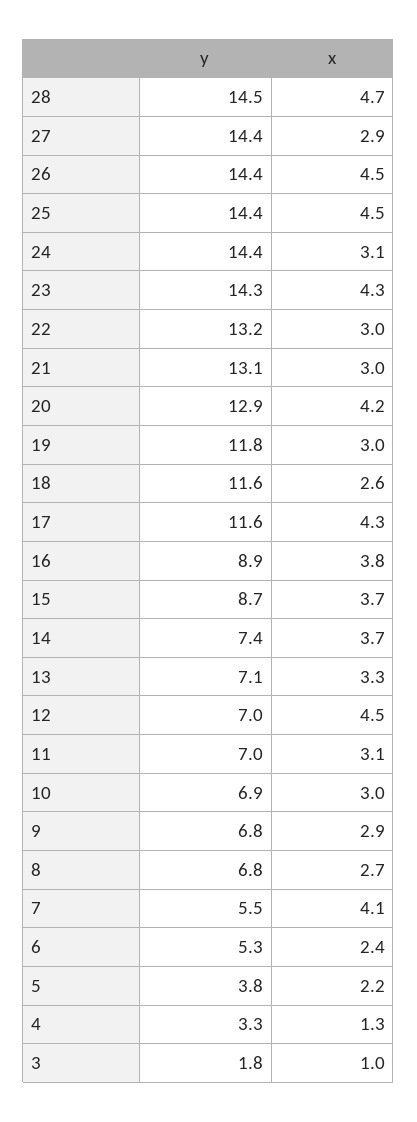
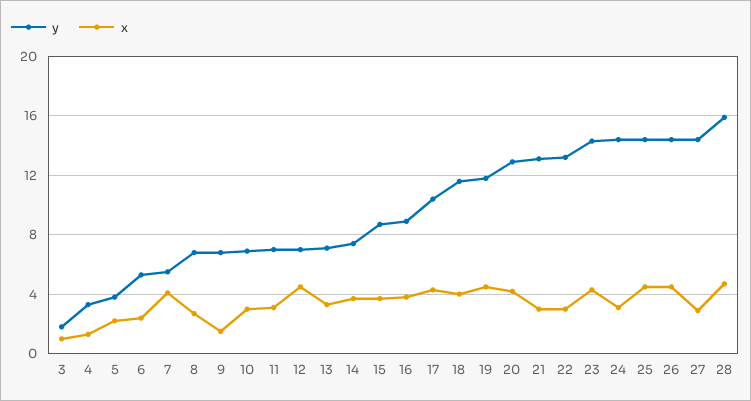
y, 28: 14.5 -> 16
x, 19: 3 -> 4.5
x, 18: 2.6 -> 4
y, 17: 11.6 -> 10.5
x, 9: 2.9 -> 1.5

